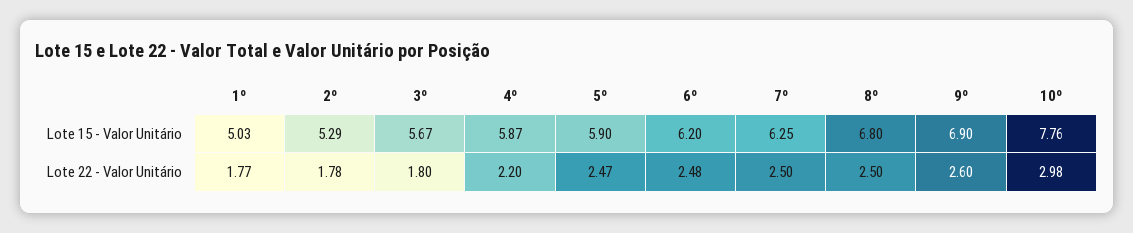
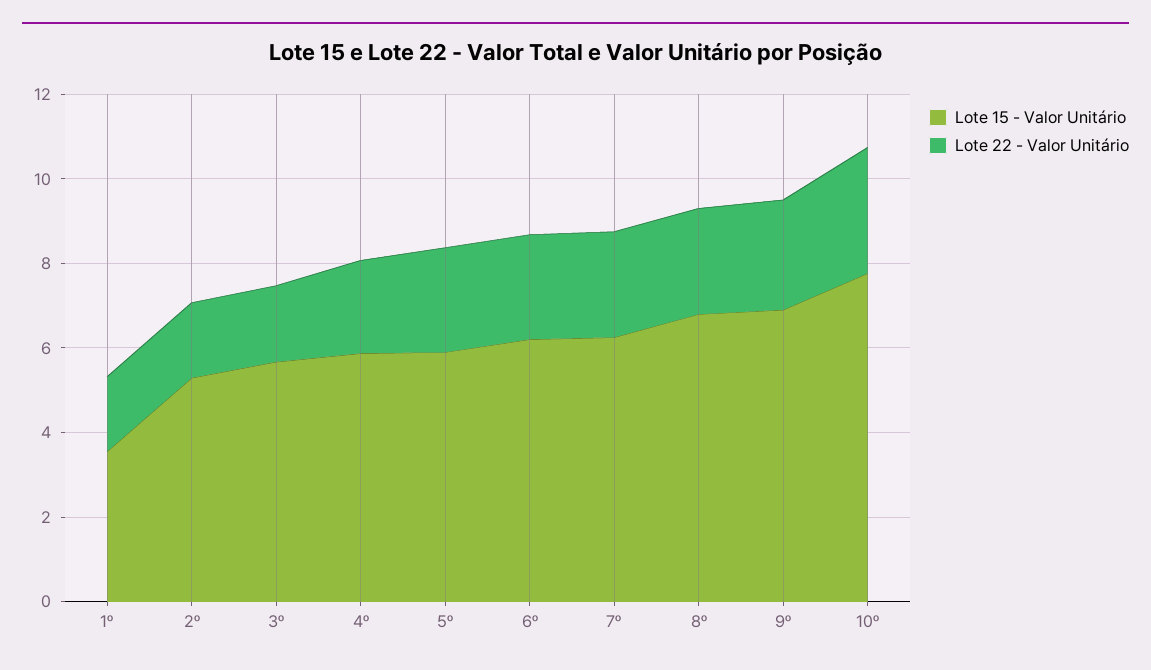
Lote 15 - Valor Unitário, 1º: 5.03 -> 3.5

